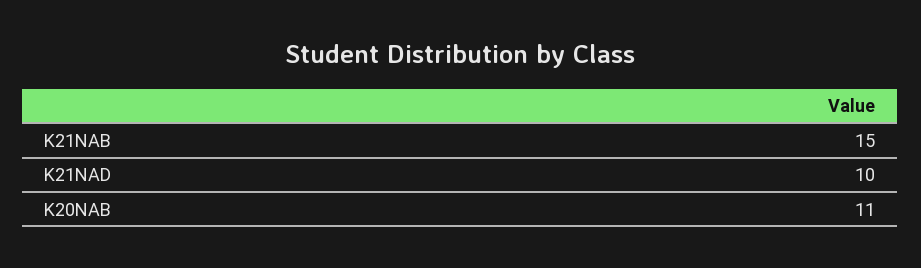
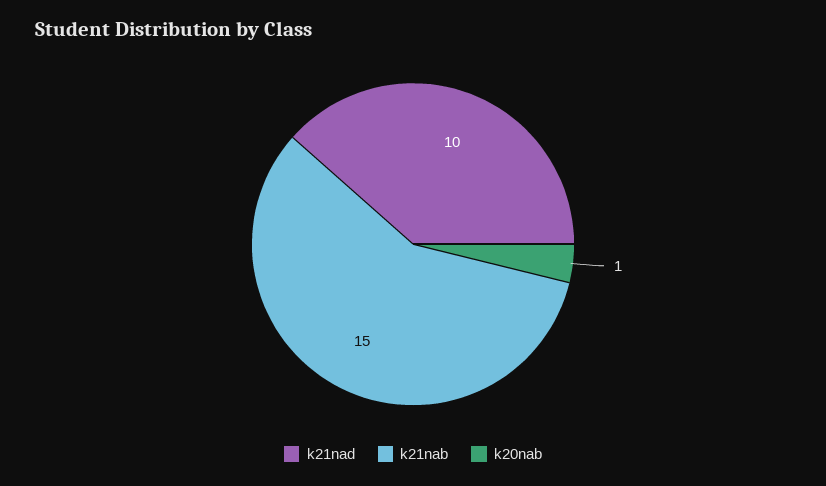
K20NAB: 11 -> 1

